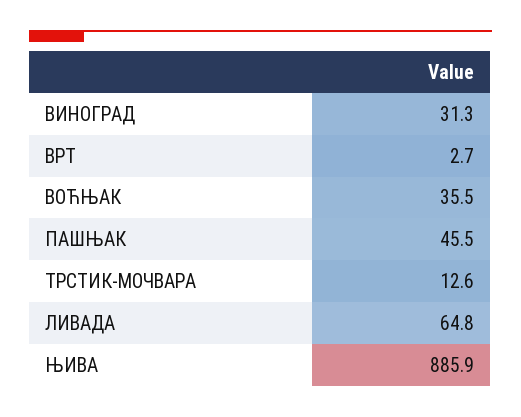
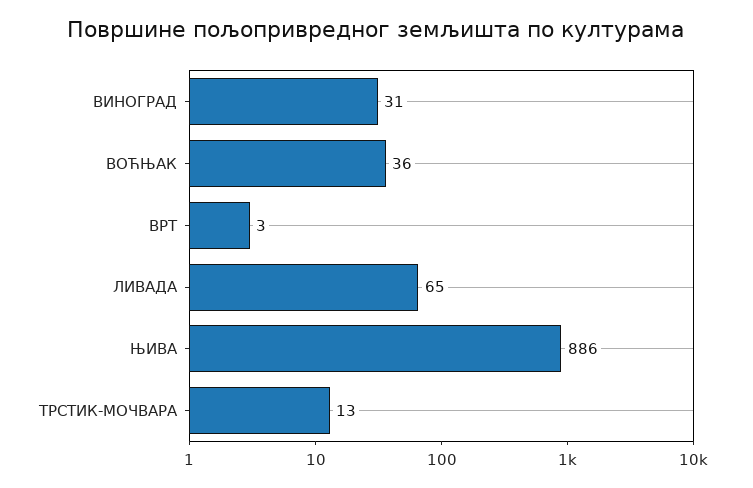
ПАШЊАК: 45.5 -> none

